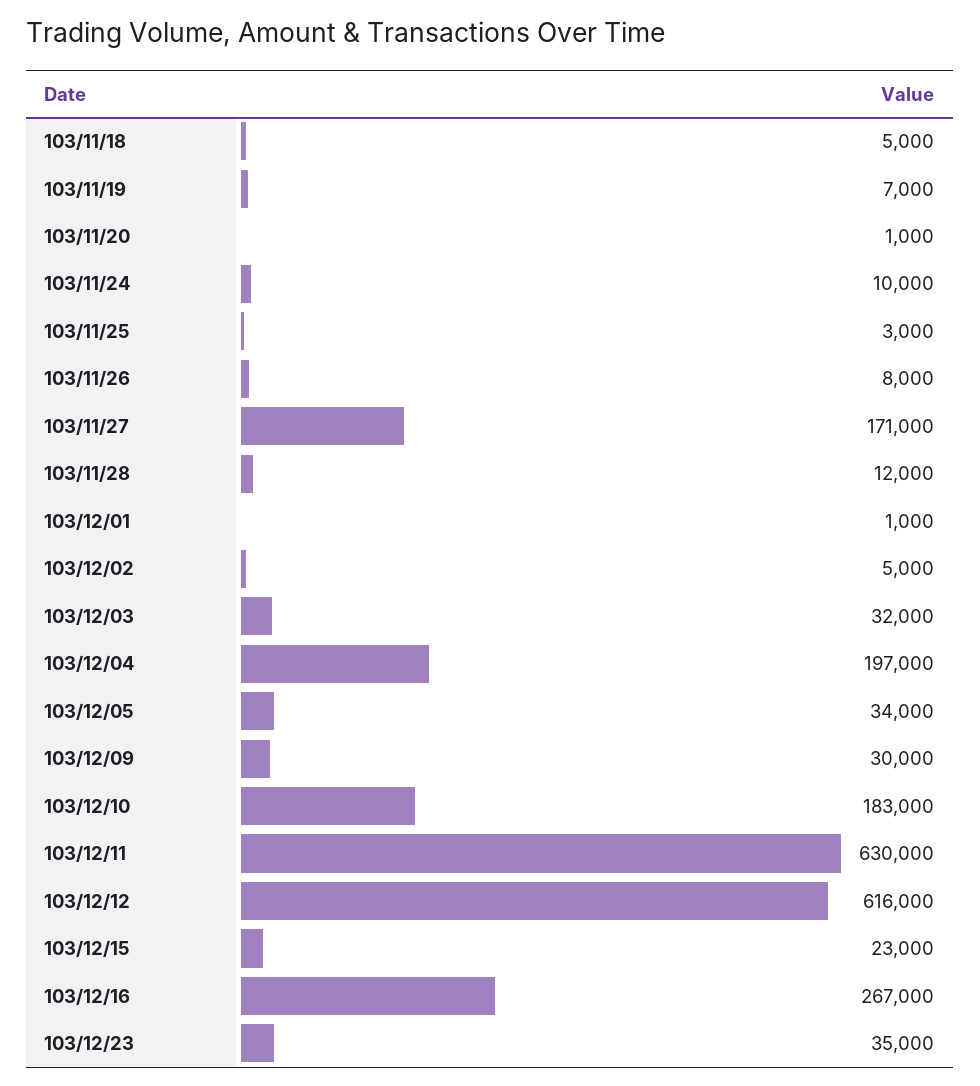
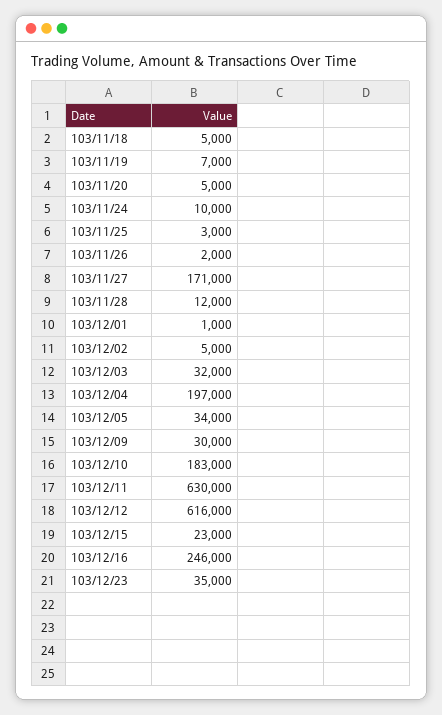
103/11/20: 1000 -> 5000
103/11/26: 8000 -> 2000
103/12/16: 267000 -> 246000

